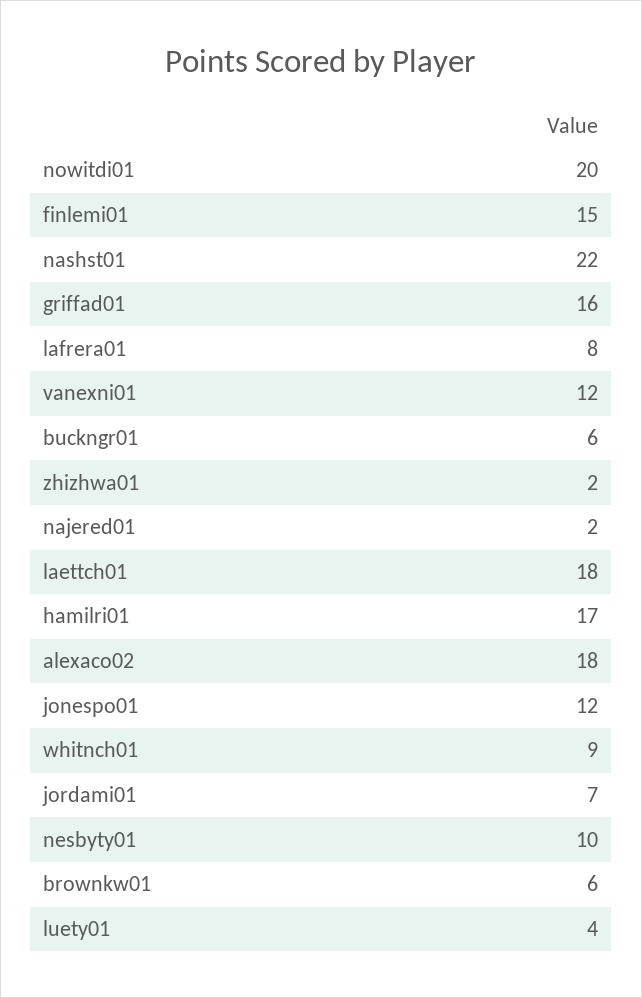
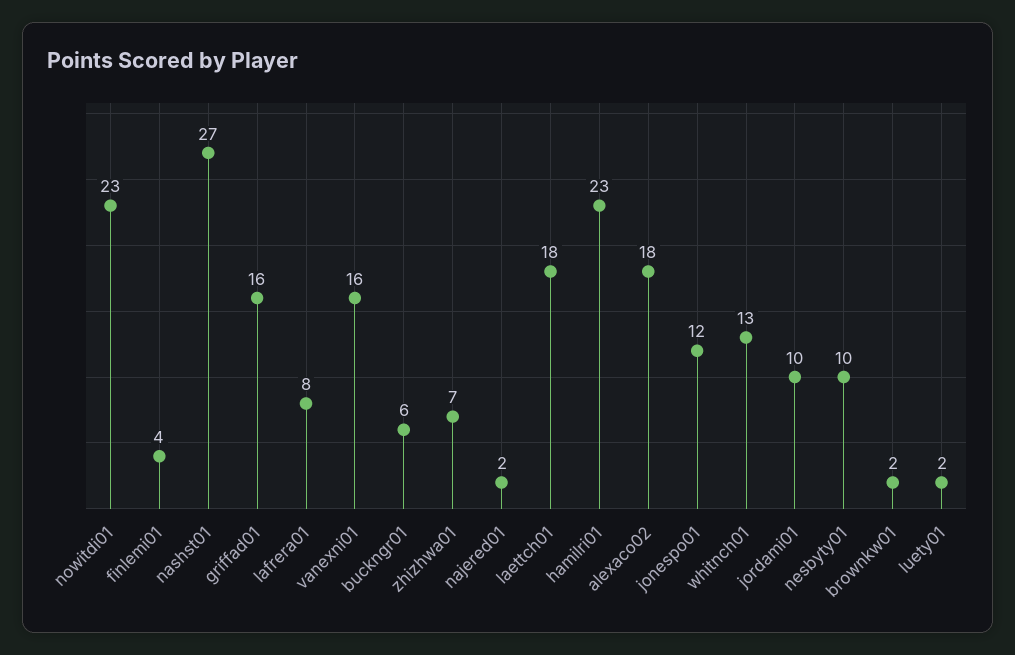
nowitdi01: 20 -> 23
finlemi01: 15 -> 4
nashst01: 22 -> 27
vanexni01: 12 -> 16
zhizhwa01: 2 -> 7
hamilri01: 17 -> 23
whitnch01: 9 -> 13
jordami01: 7 -> 10
brownkw01: 6 -> 2
luety01: 4 -> 2

